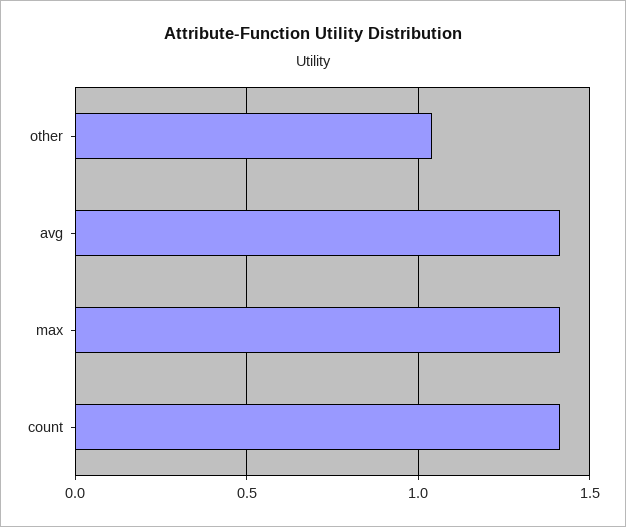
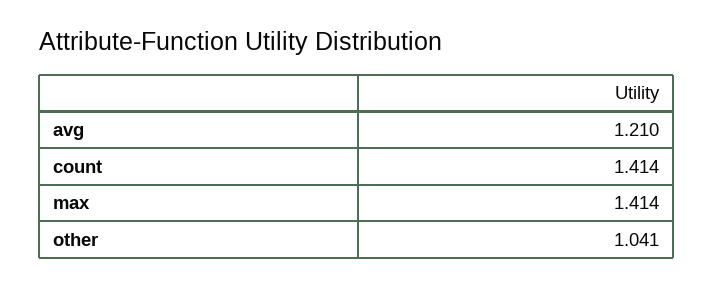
avg: 1.4 -> 1.21

